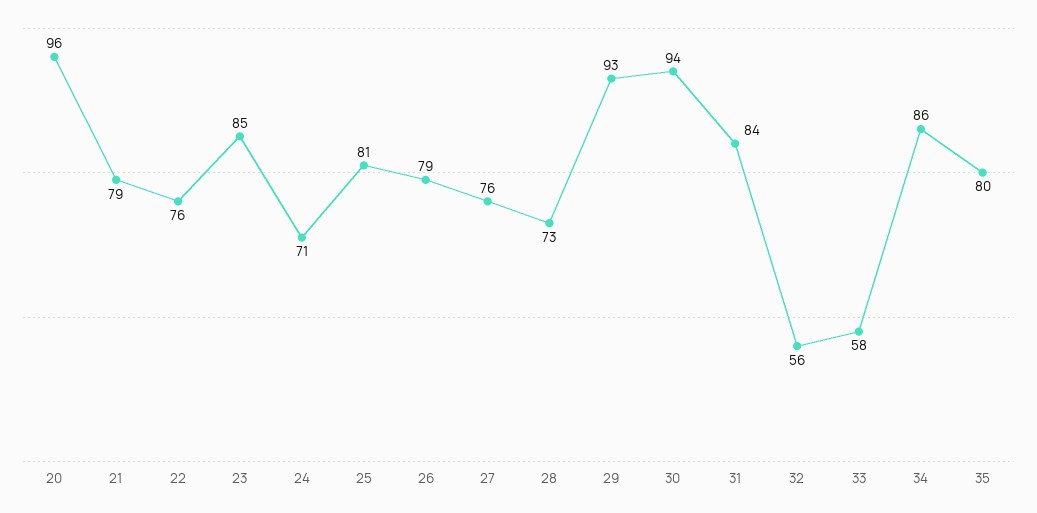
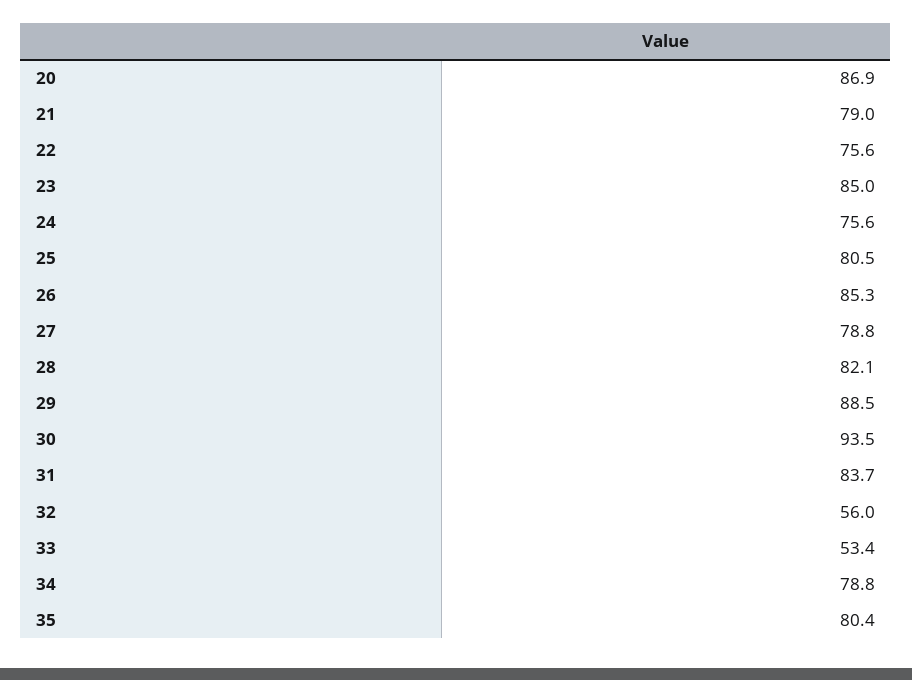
20: 96 -> 86.9
24: 71 -> 75.6
26: 79 -> 85.3
27: 76 -> 78.8
28: 73 -> 82.1
29: 93 -> 88.5
33: 58 -> 53.4
34: 86 -> 78.8

